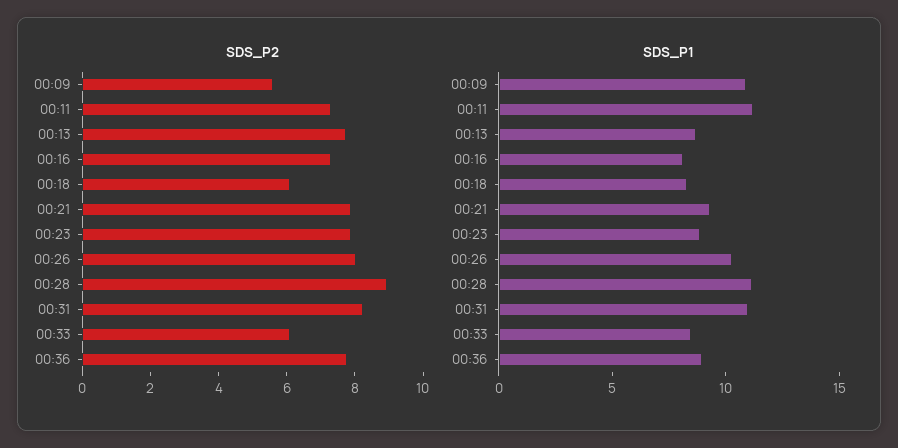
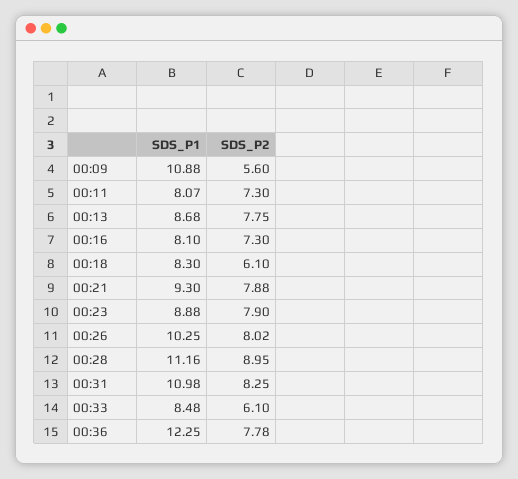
SDS_P1, 00:11: 11 -> 8.07
SDS_P1, 00:36: 9 -> 12.25

